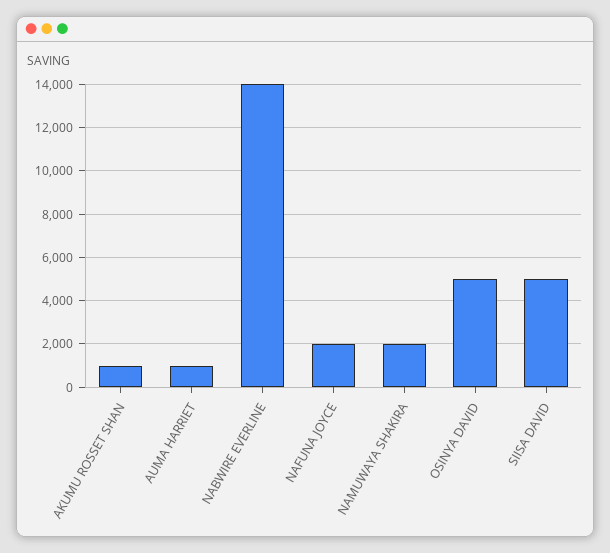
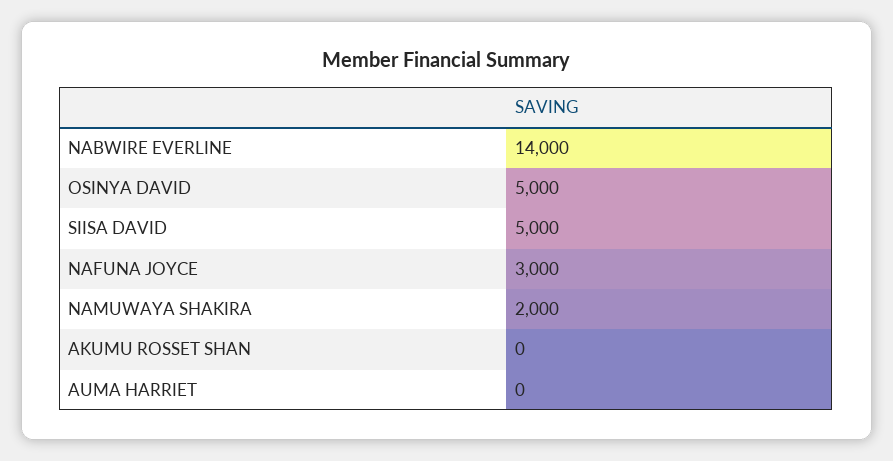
AKUMU ROSSET SHAN: 1000 -> 0
AUMA HARRIET: 1000 -> 0
NAFUNA JOYCE: 2000 -> 3000

